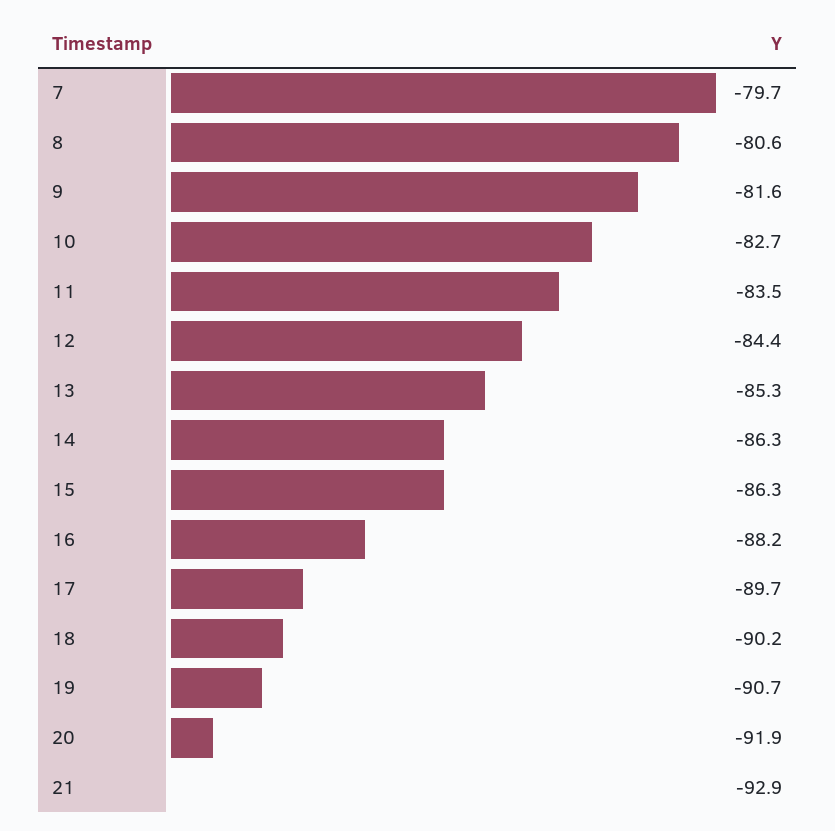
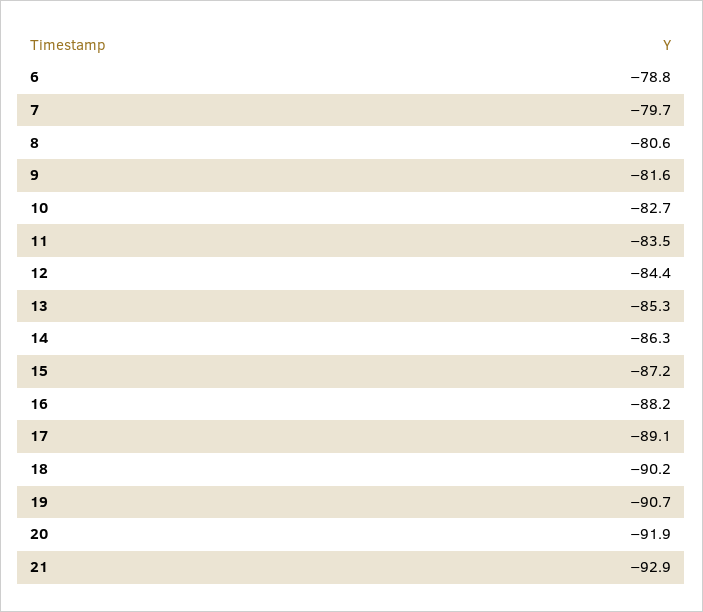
15: -86.3 -> -87.2
17: -89.7 -> -89.1
6: none -> -78.8

